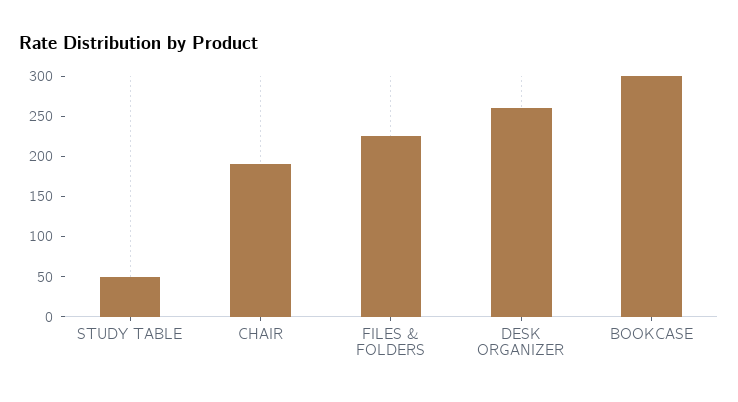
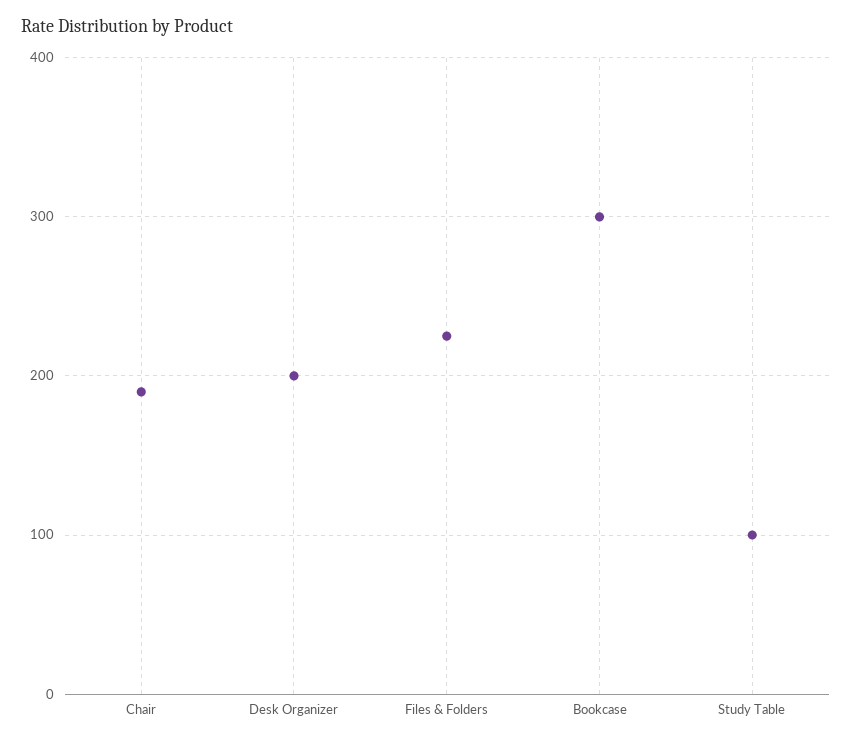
STUDY TABLE: 50 -> 100
DESK ORGANIZER: 260 -> 200

